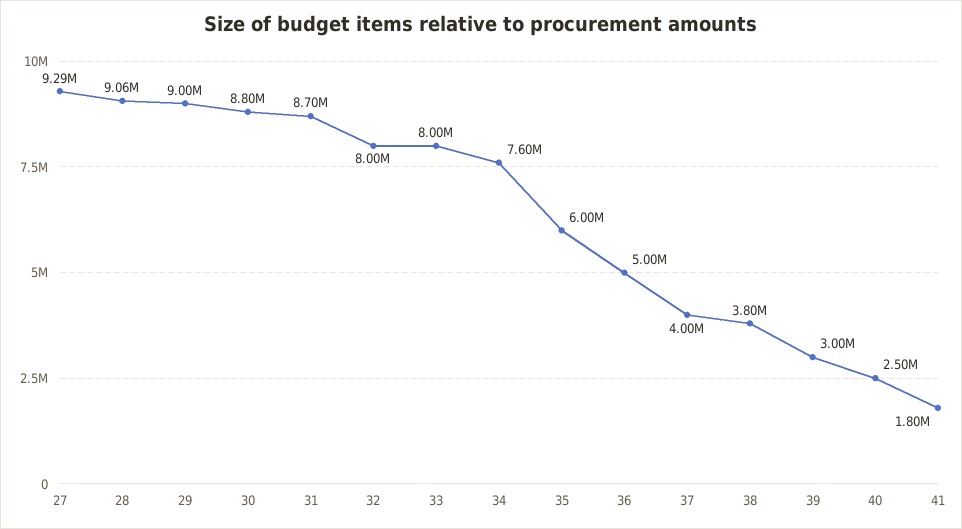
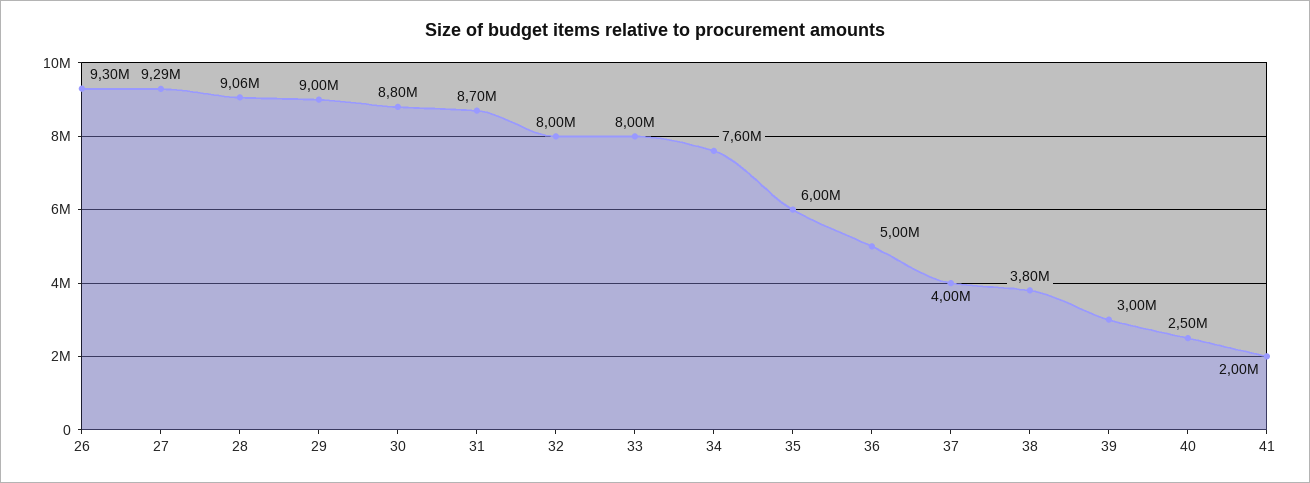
41: 1800000 -> 2000000
26: none -> 9300000

